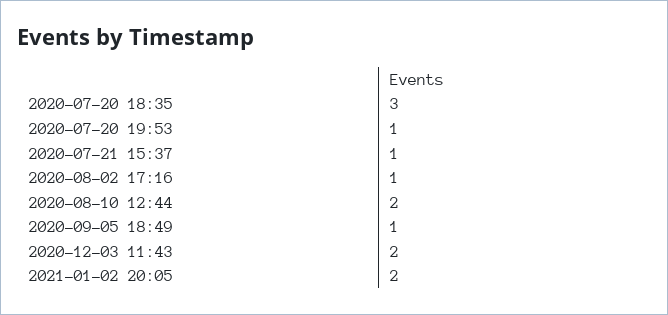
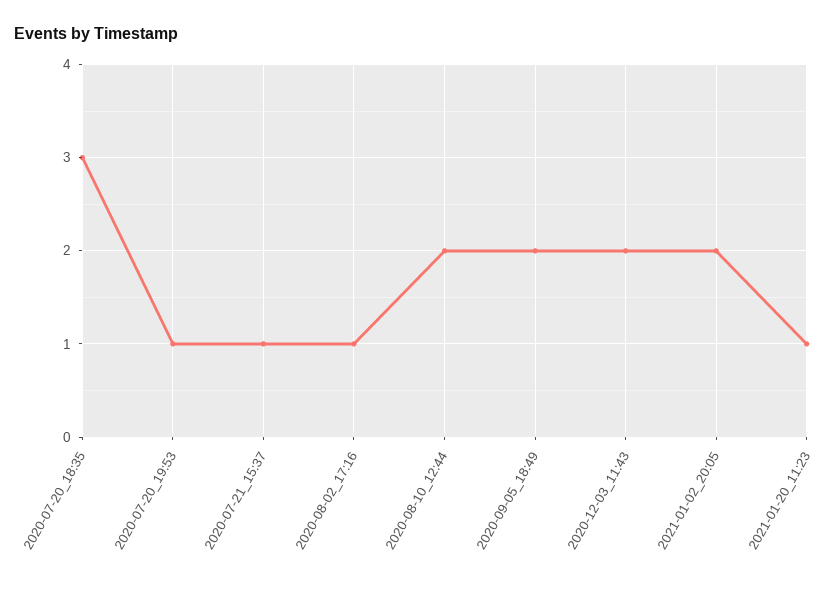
2020-09-05 18:49: 1 -> 2
2021-01-20_11:23: none -> 1

